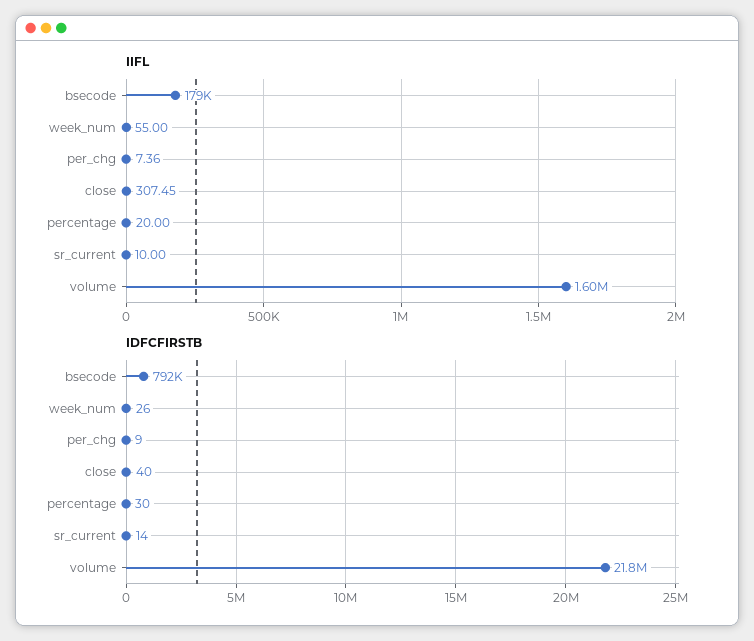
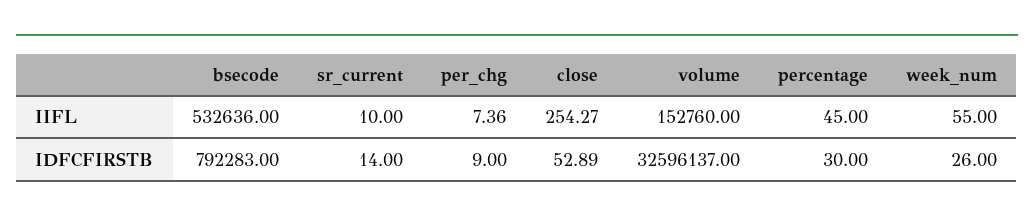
IIFL, bsecode: 179000 -> 532636
IIFL, close: 307.45 -> 254.27
IIFL, percentage: 20 -> 45
IIFL, volume: 1600000 -> 152760
IDFCFIRSTB, close: 40 -> 52.89
IDFCFIRSTB, volume: 21800000 -> 32596137

